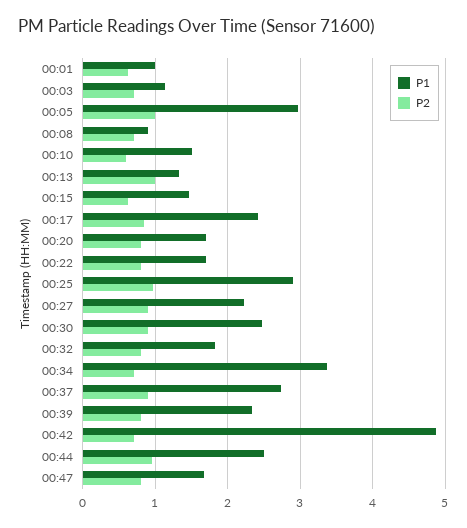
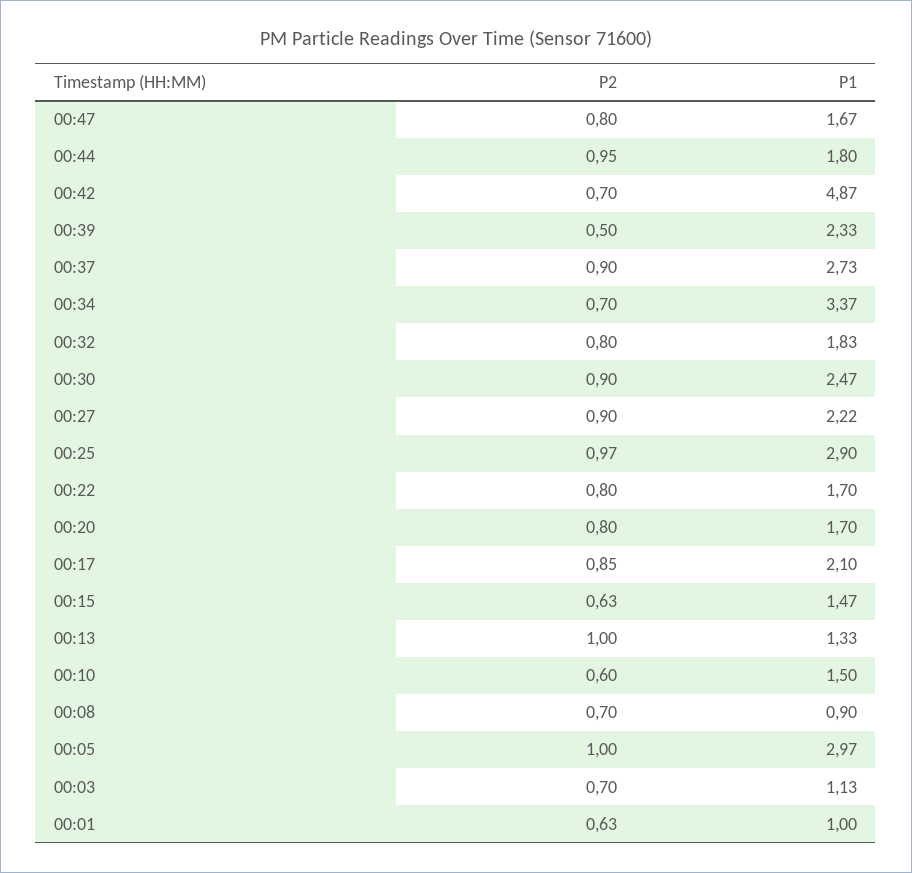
P1, 00:17: 2.4 -> 2.1
P2, 00:39: 0.8 -> 0.5
P1, 00:44: 2.5 -> 1.8

